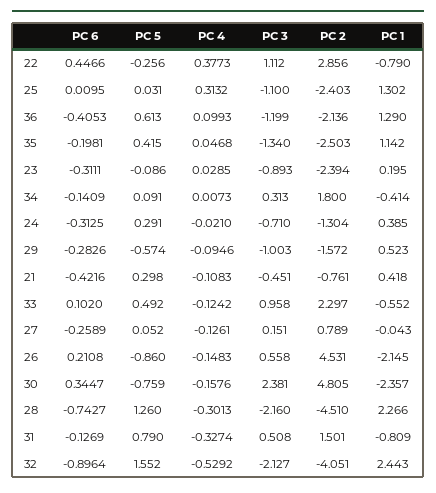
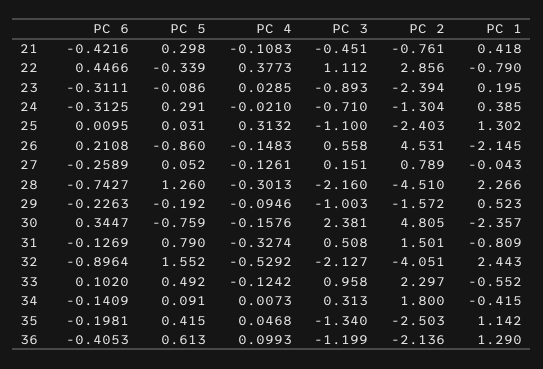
PC 5, 22: -0.256 -> -0.339
PC 1, 34: -0.414 -> -0.415
PC 6, 29: -0.2826 -> -0.2263
PC 5, 29: -0.574 -> -0.192

